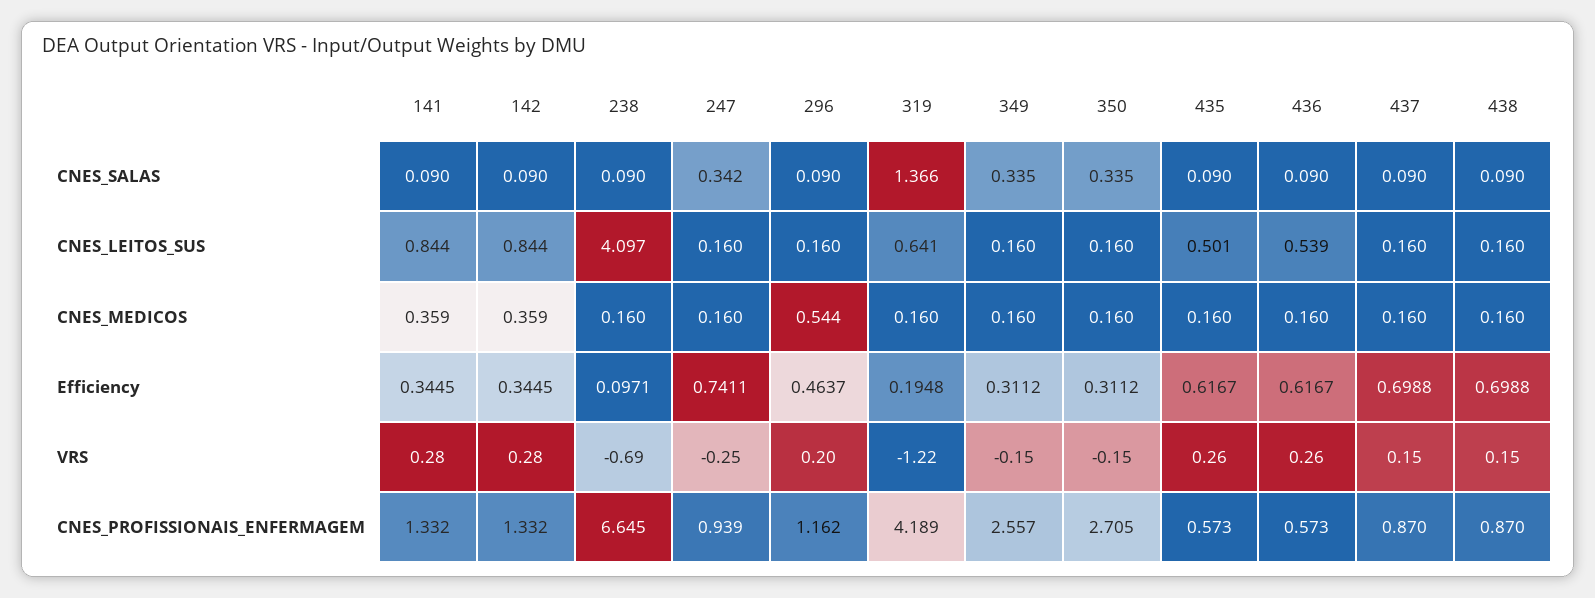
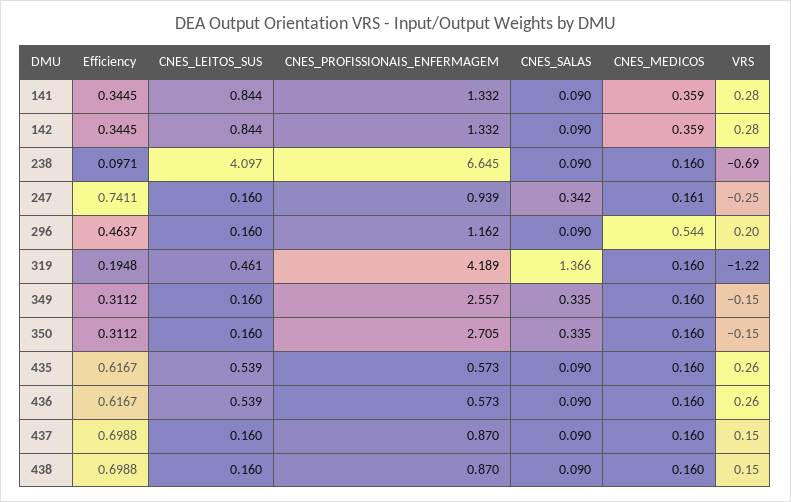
319, CNES_LEITOS_SUS: 0.641 -> 0.461
435, CNES_LEITOS_SUS: 0.501 -> 0.539
247, CNES_MEDICOS: 0.16 -> 0.161

